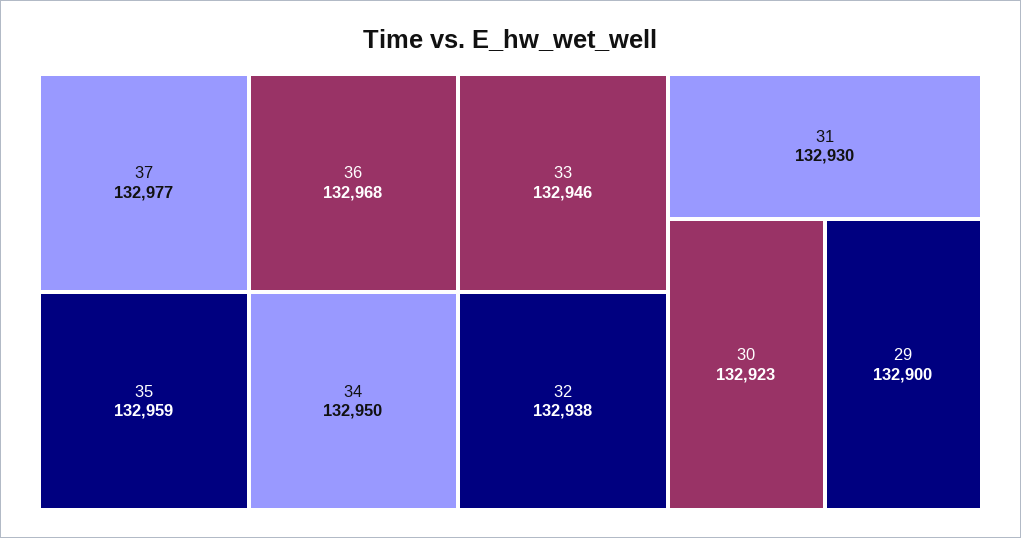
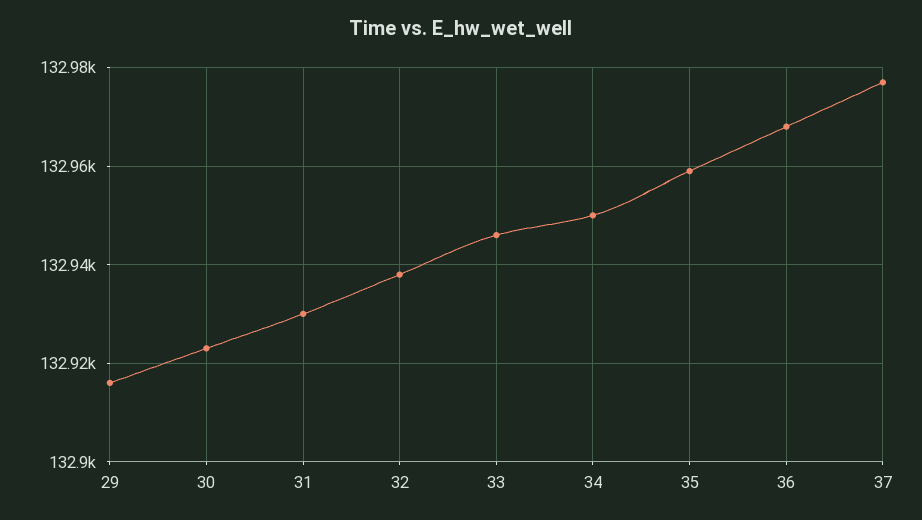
29: 132900 -> 132915

